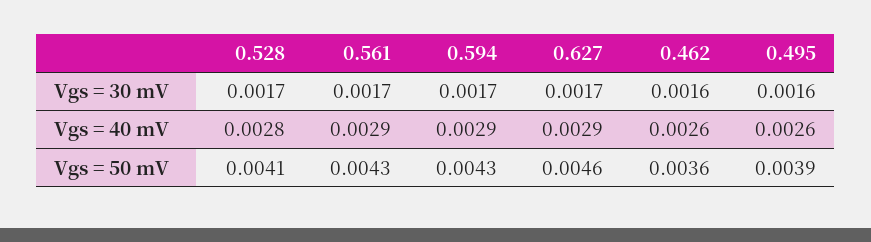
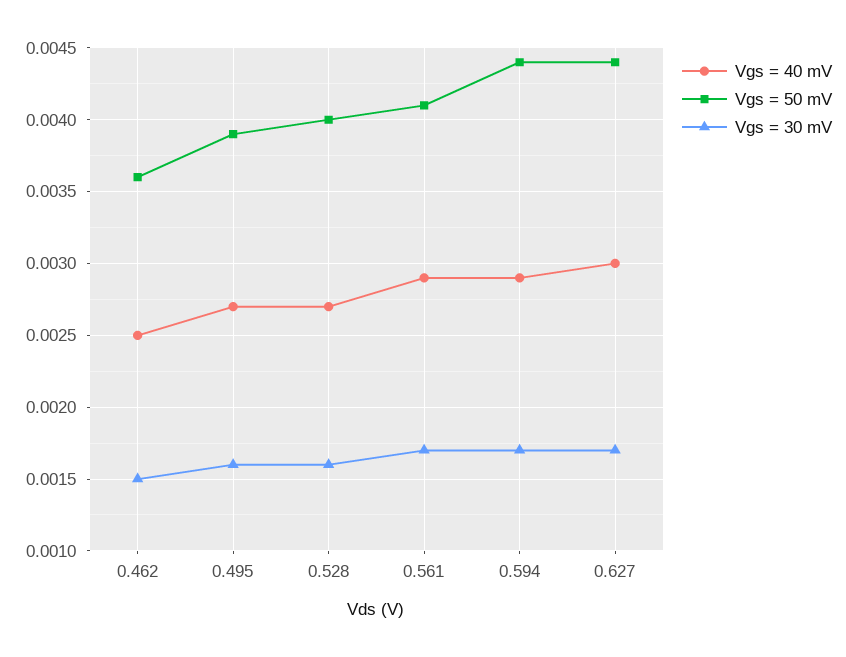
Vgs = 30 mV, 0.528: 0.0017 -> 0.0016
Vgs = 30 mV, 0.462: 0.0016 -> 0.0015
Vgs = 40 mV, 0.528: 0.0028 -> 0.0027
Vgs = 40 mV, 0.627: 0.0029 -> 0.003
Vgs = 40 mV, 0.462: 0.0026 -> 0.0025
Vgs = 40 mV, 0.495: 0.0026 -> 0.0027
Vgs = 50 mV, 0.528: 0.0041 -> 0.004
Vgs = 50 mV, 0.561: 0.0043 -> 0.0041
Vgs = 50 mV, 0.594: 0.0043 -> 0.0044
Vgs = 50 mV, 0.627: 0.0046 -> 0.0044

